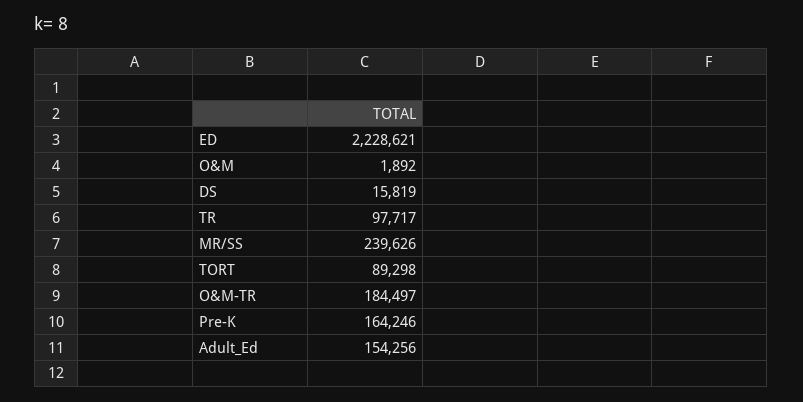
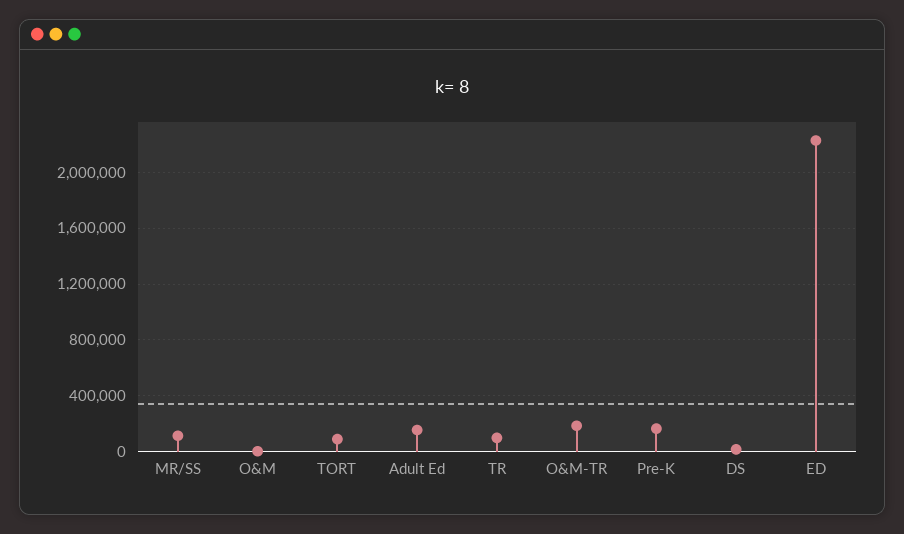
MR/SS: 239626 -> 100000

